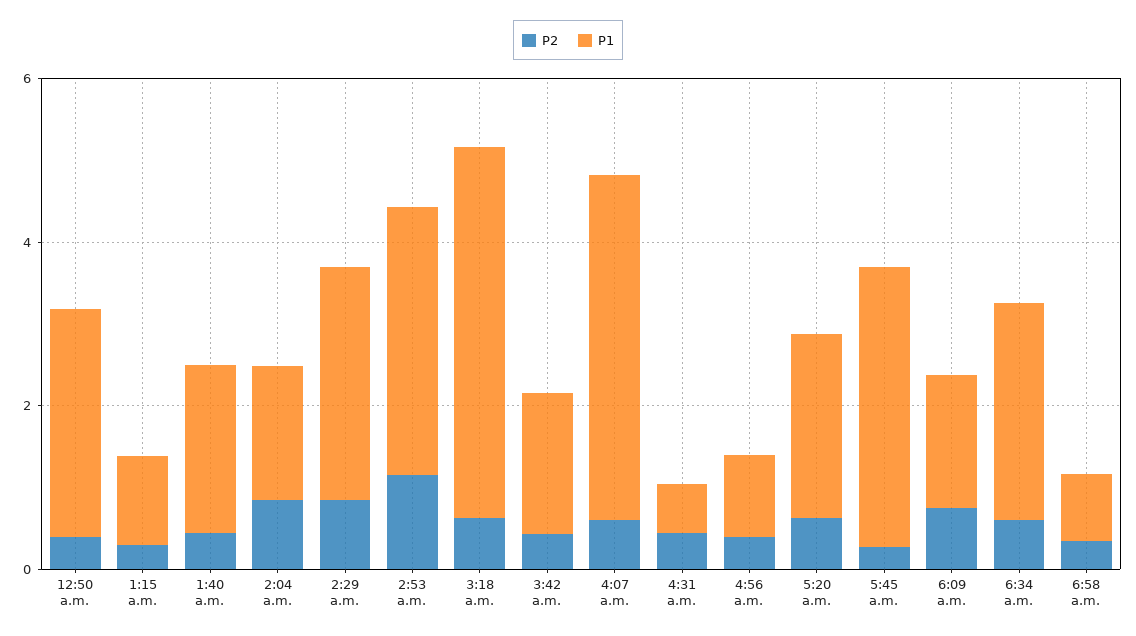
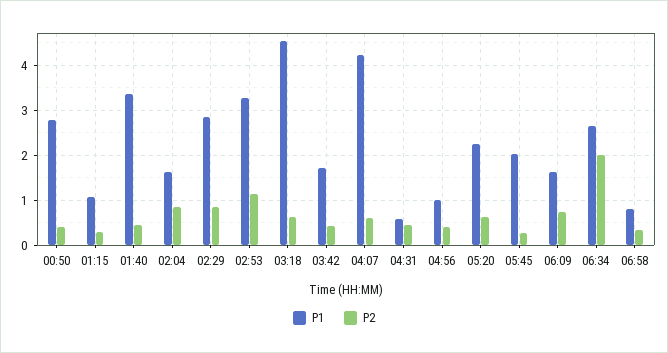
P1, 1:40 a.m.: 2 -> 3.4
P1, 5:45 a.m.: 3.5 -> 2
P2, 6:34 a.m.: 0.5 -> 2

